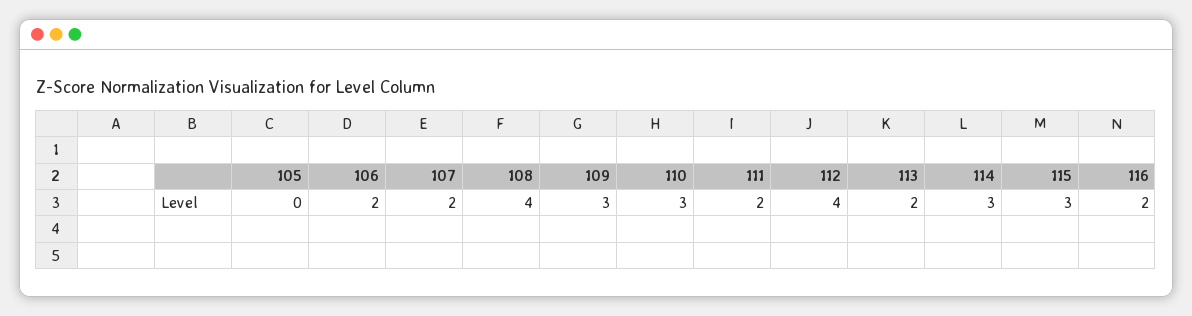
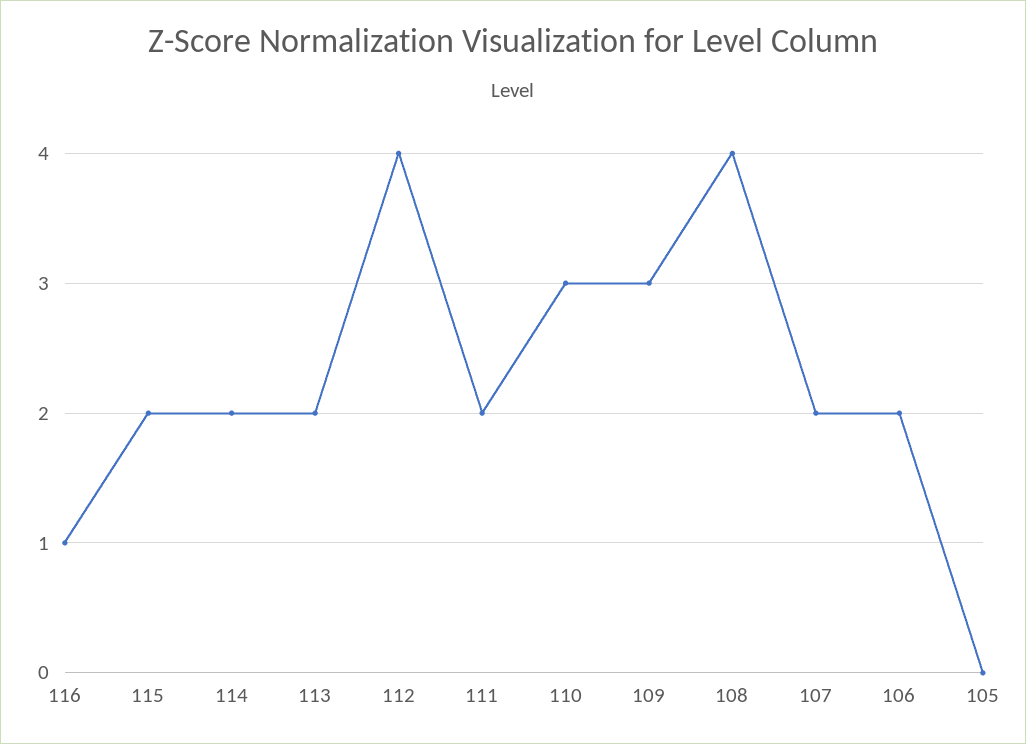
114: 3 -> 2
115: 3 -> 2
116: 2 -> 1

